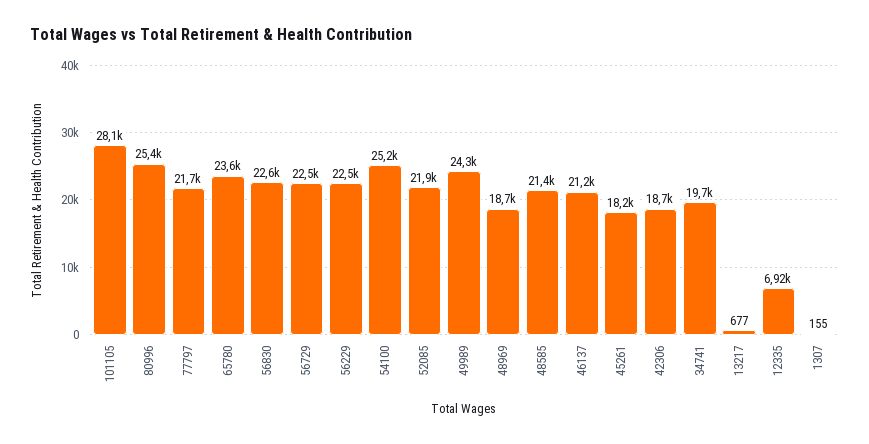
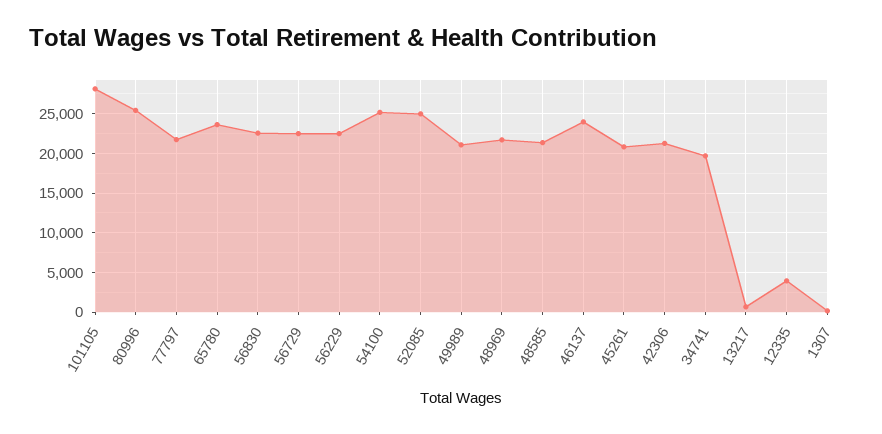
52085: 21900 -> 25000
49989: 24300 -> 21000
48969: 18700 -> 22000
46137: 21200 -> 24000
45261: 18200 -> 21000
42306: 18700 -> 21000
12335: 6920 -> 4000

